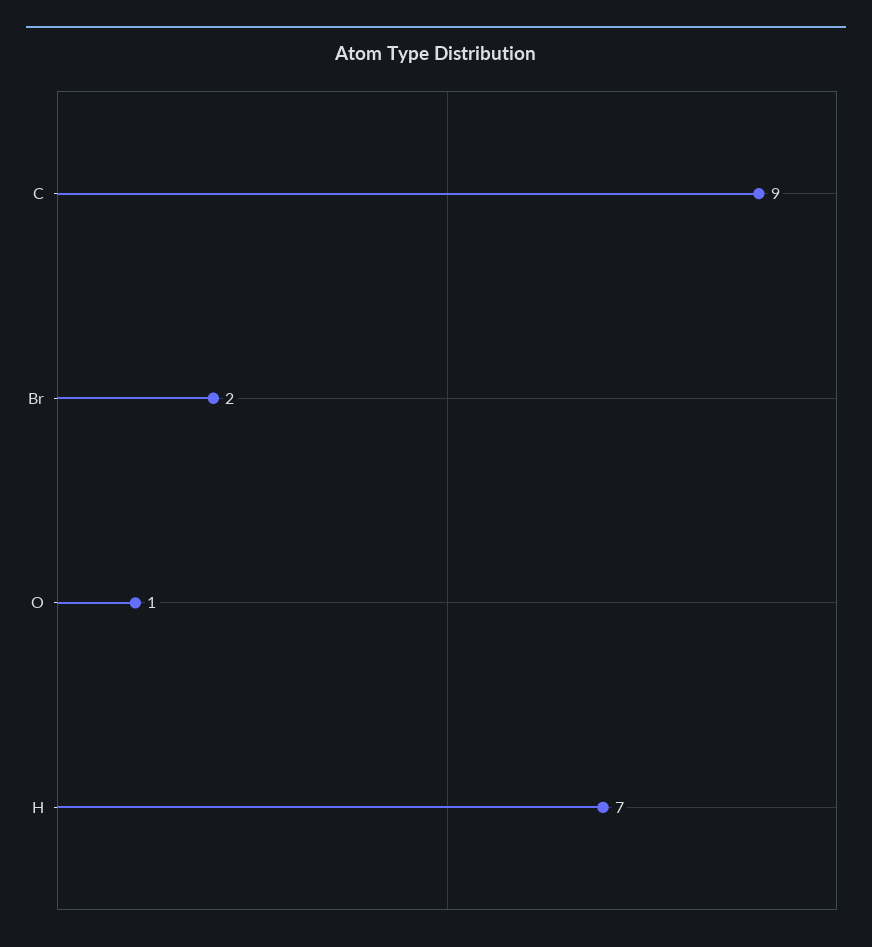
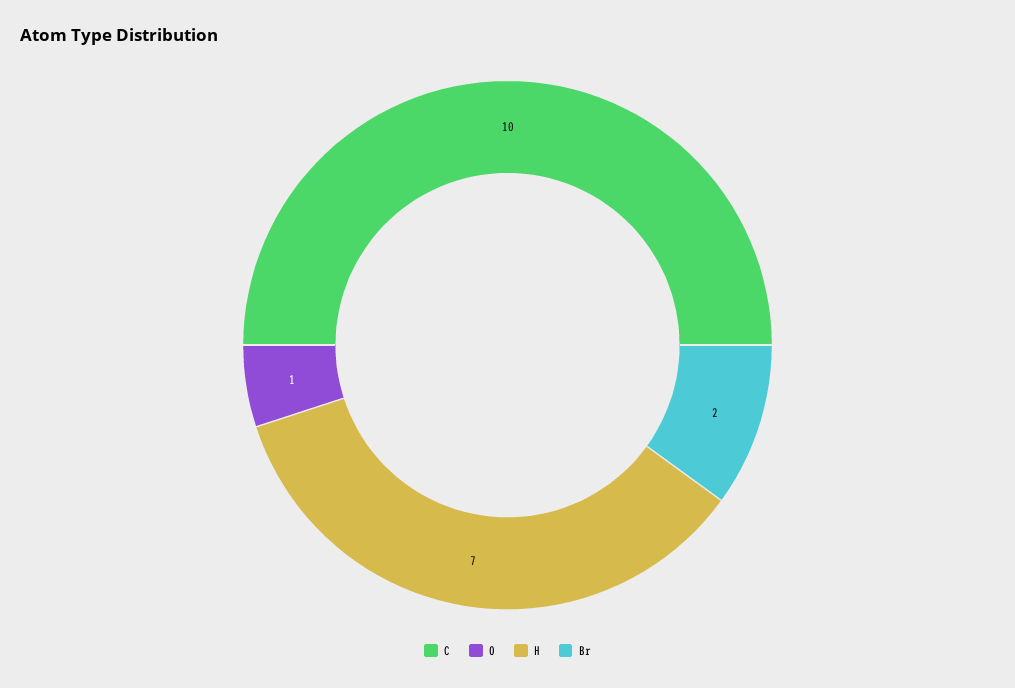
C: 9 -> 10

